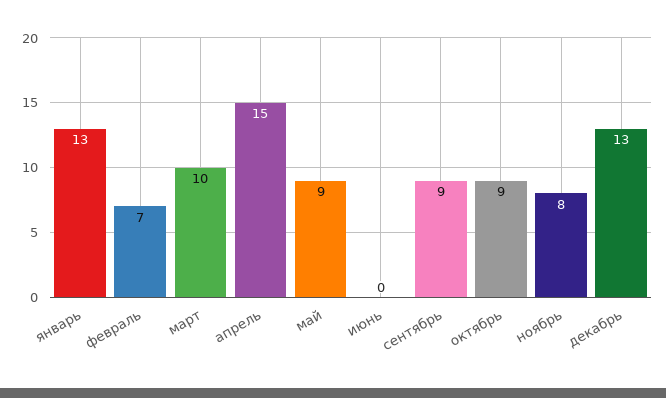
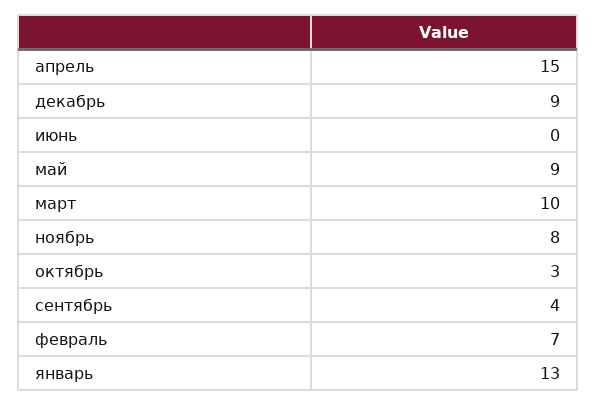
сентябрь: 9 -> 4
октябрь: 9 -> 3
декабрь: 13 -> 9

